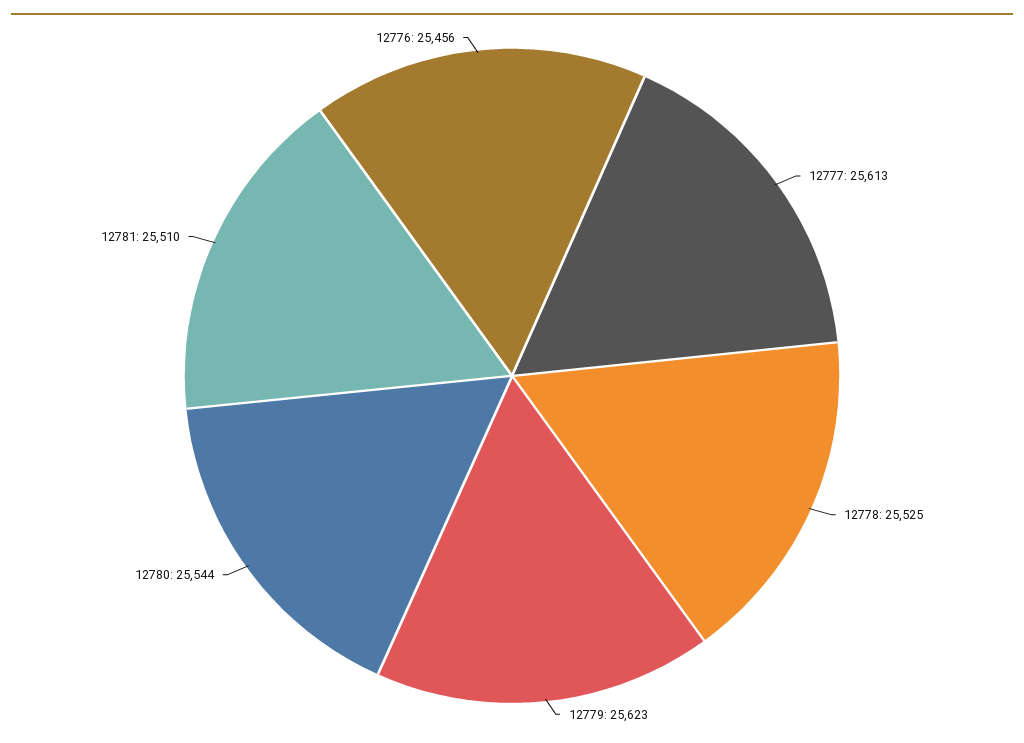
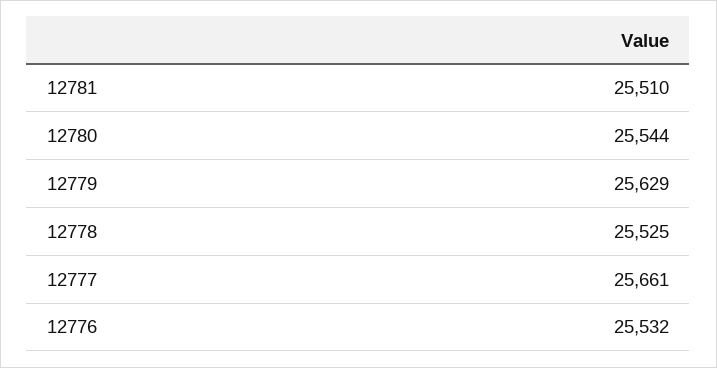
12777: 25613 -> 25661
12779: 25623 -> 25629
12776: 25456 -> 25532

